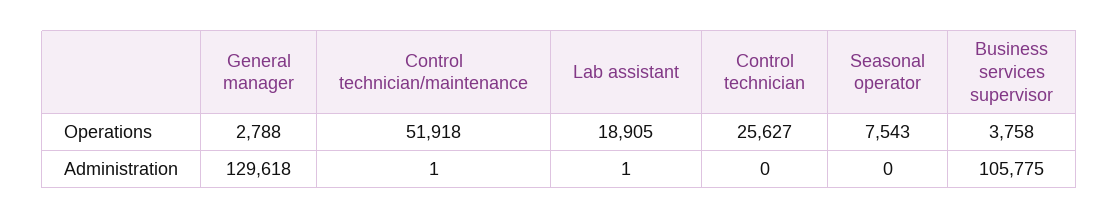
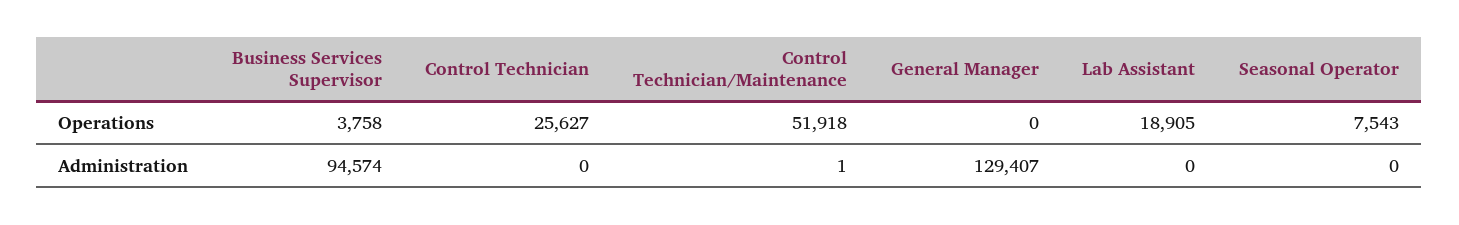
General manager, Operations: 2788 -> 0
General manager, Administration: 129618 -> 129407
Lab assistant, Administration: 1 -> 0
Business services supervisor, Administration: 105775 -> 94574

